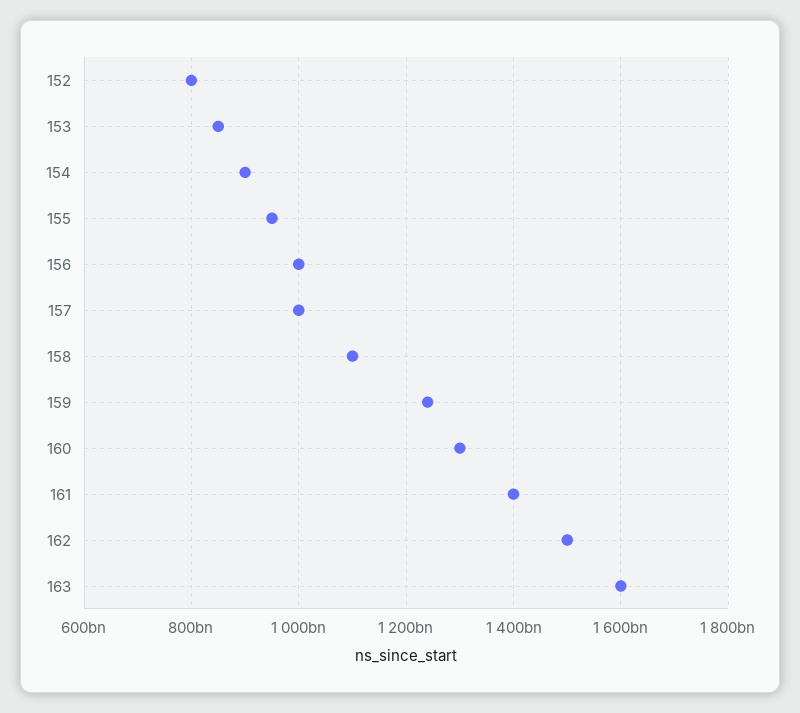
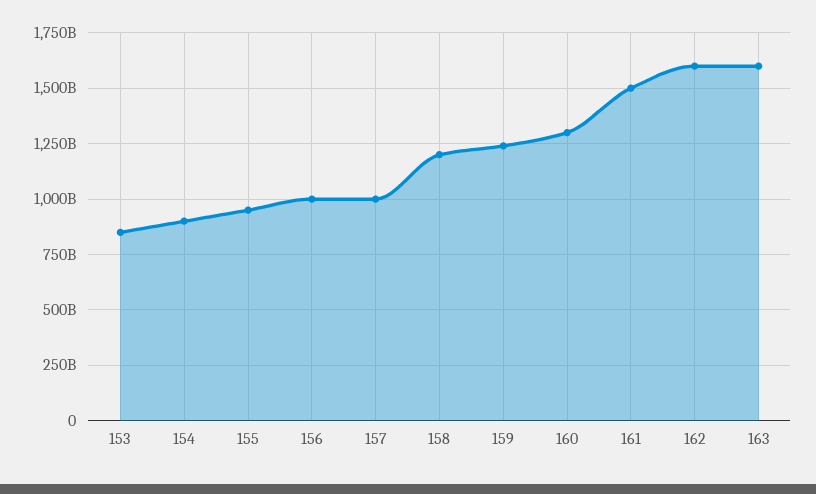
152: 800000000000 -> none
158: 1100000000000 -> 1200000000000
161: 1400000000000 -> 1500000000000
162: 1500000000000 -> 1600000000000

